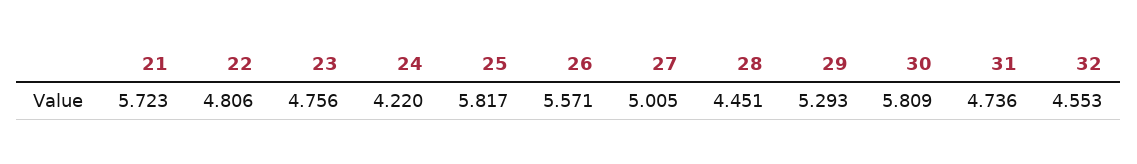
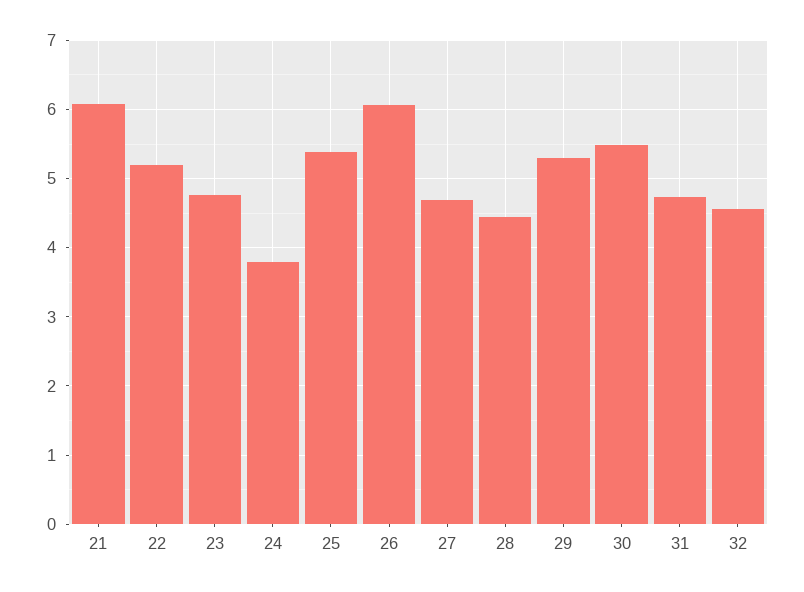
21: 5.723 -> 6.1
22: 4.806 -> 5.2
24: 4.22 -> 3.8
25: 5.817 -> 5.4
26: 5.571 -> 6.1
27: 5.005 -> 4.7
30: 5.809 -> 5.5

